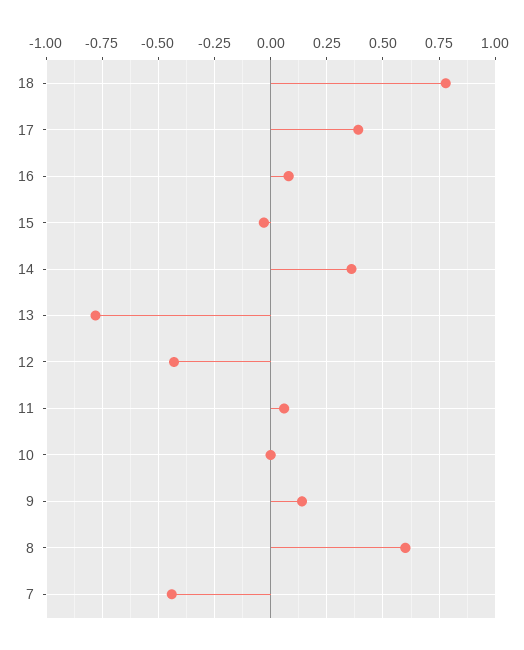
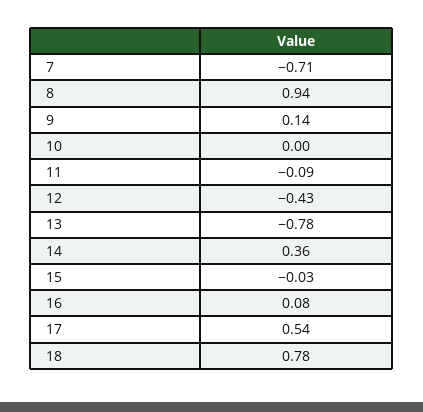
17: 0.4 -> 0.54
11: 0.05 -> -0.09
8: 0.6 -> 0.94
7: -0.45 -> -0.71

